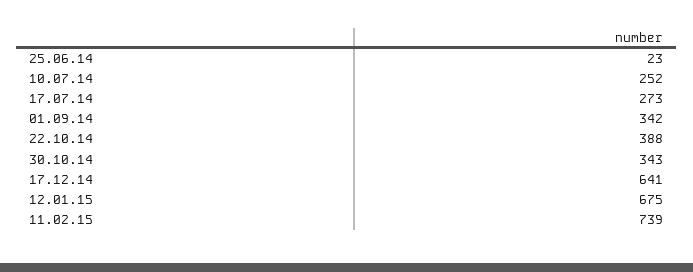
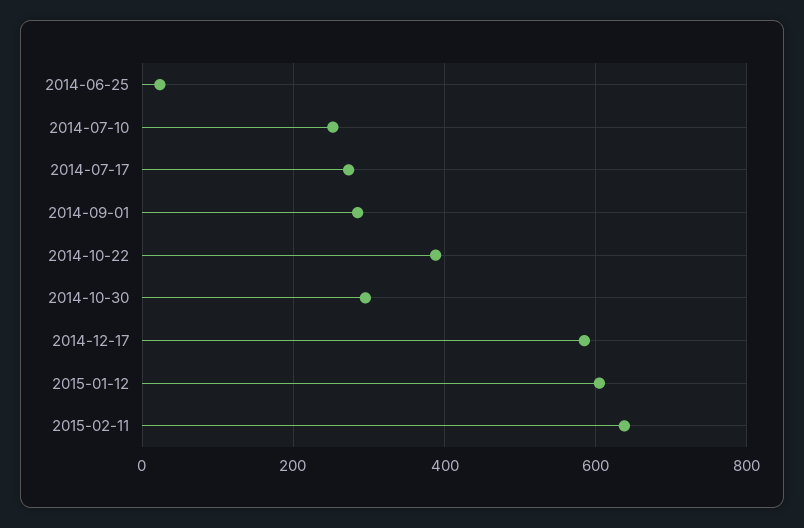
01.09.14: 342 -> 280
30.10.14: 343 -> 300
17.12.14: 641 -> 580
12.01.15: 675 -> 600
11.02.15: 739 -> 640

